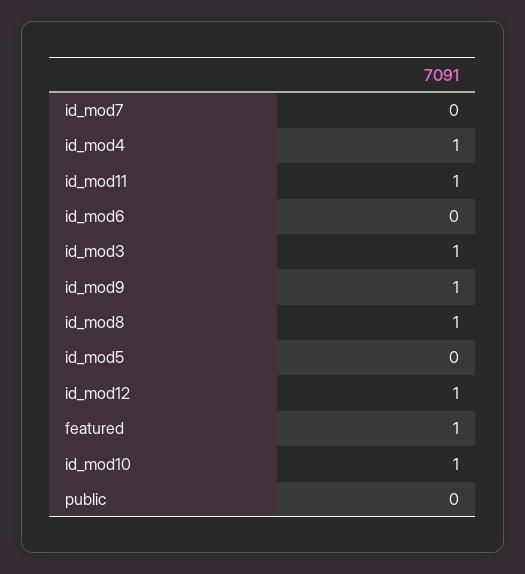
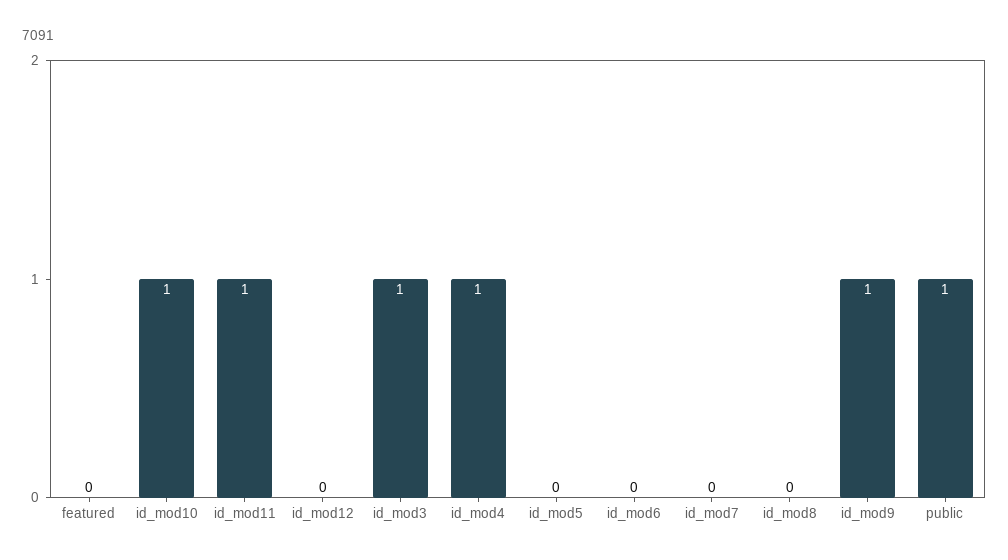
id_mod8: 1 -> 0
id_mod12: 1 -> 0
featured: 1 -> 0
public: 0 -> 1

